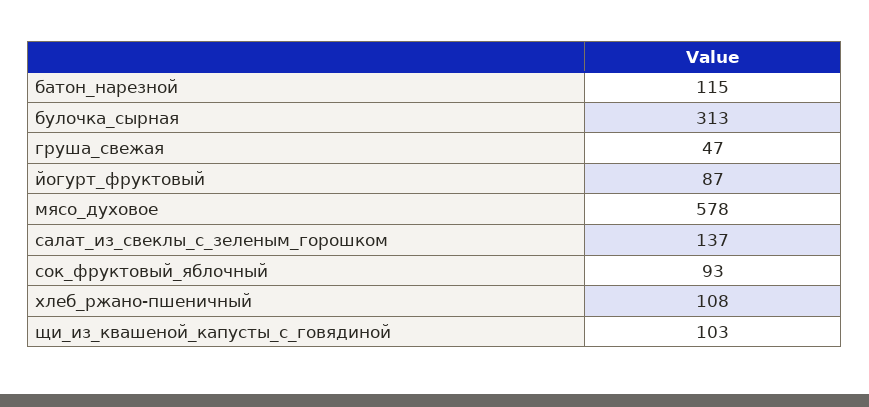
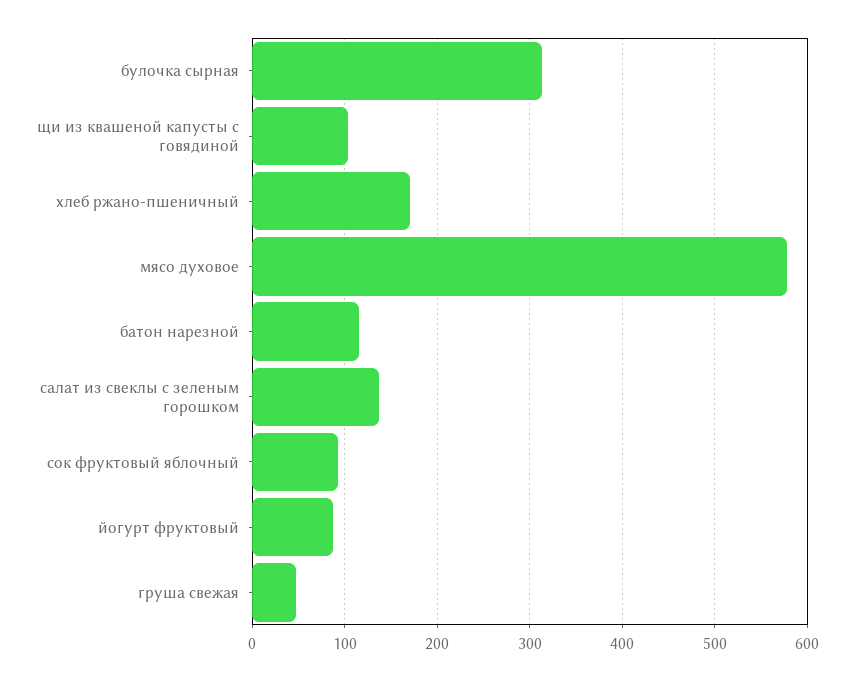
хлеб_ржано-пшеничный: 108 -> 170

